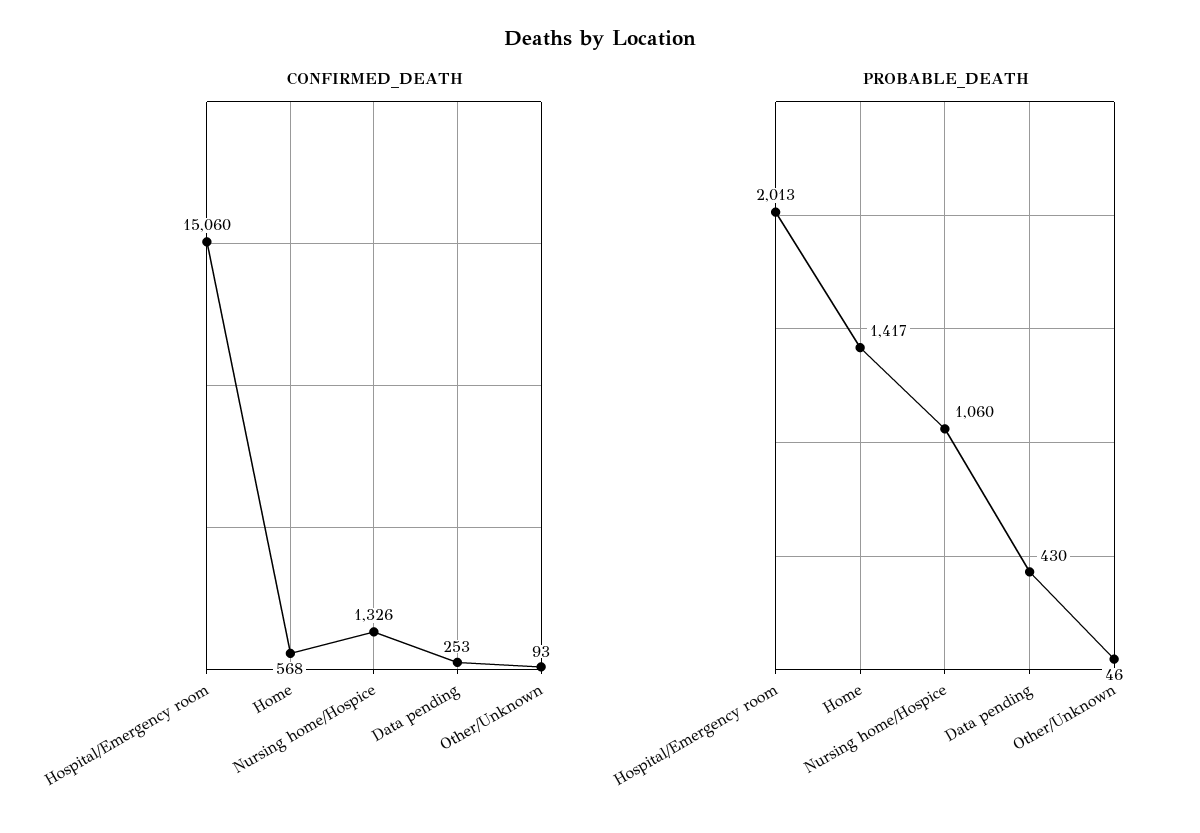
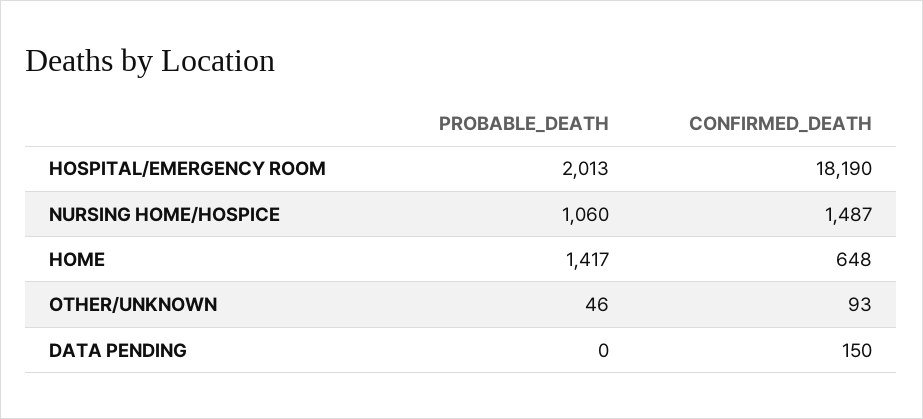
CONFIRMED_DEATH, Hospital/Emergency room: 15060 -> 18190
CONFIRMED_DEATH, Home: 568 -> 648
CONFIRMED_DEATH, Nursing home/Hospice: 1326 -> 1487
CONFIRMED_DEATH, Data pending: 253 -> 150
PROBABLE_DEATH, Data pending: 430 -> 0

